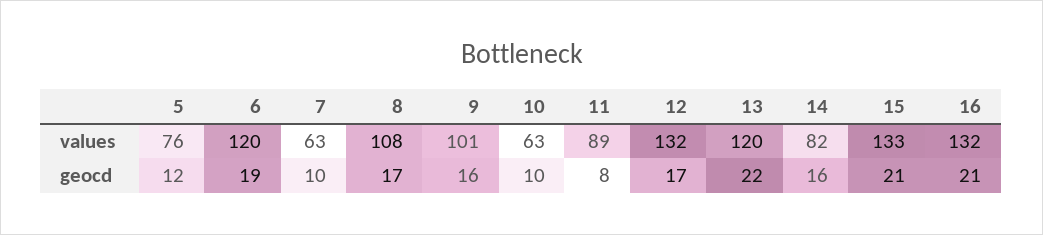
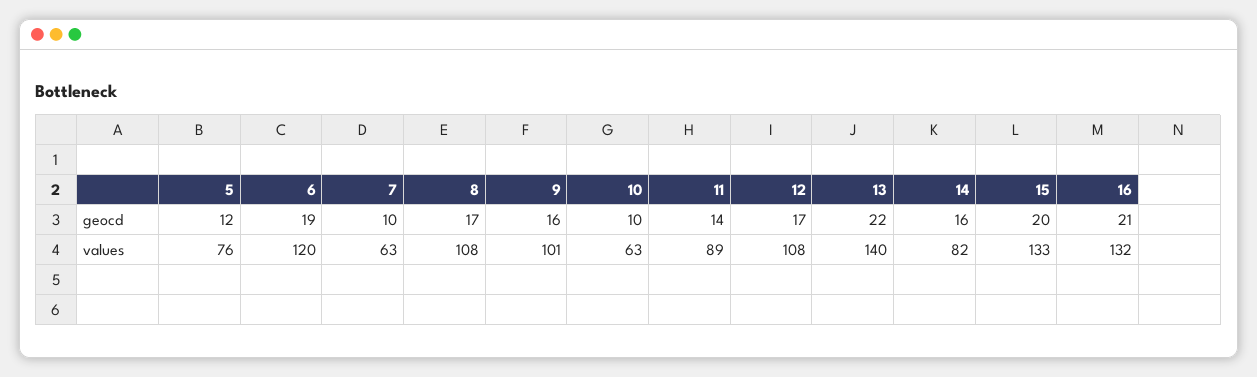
12, values: 132 -> 108
13, values: 120 -> 140
11, geocd: 8 -> 14
15, geocd: 21 -> 20

